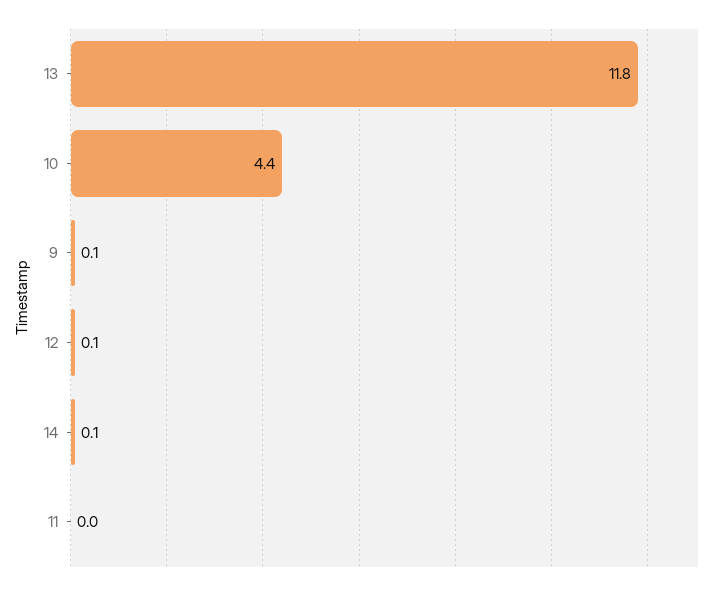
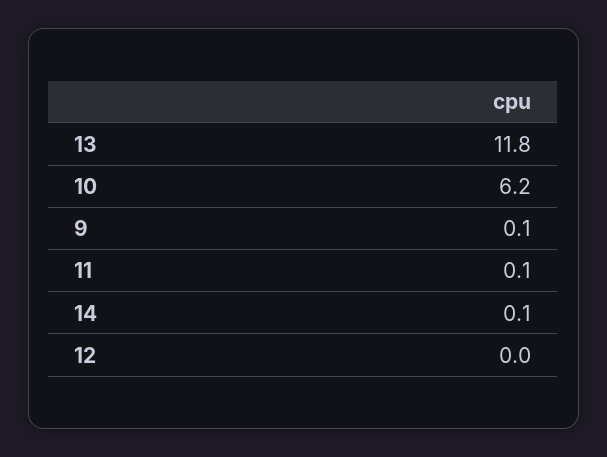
10: 4.4 -> 6.2
12: 0.1 -> 0
11: 0 -> 0.1

